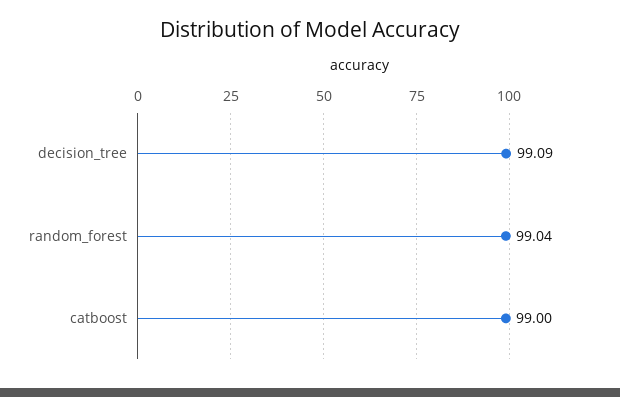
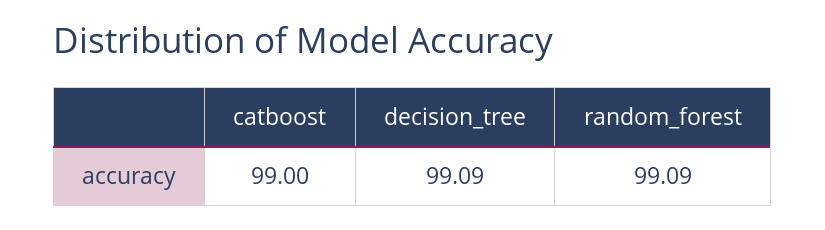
random_forest: 99.04 -> 99.09

